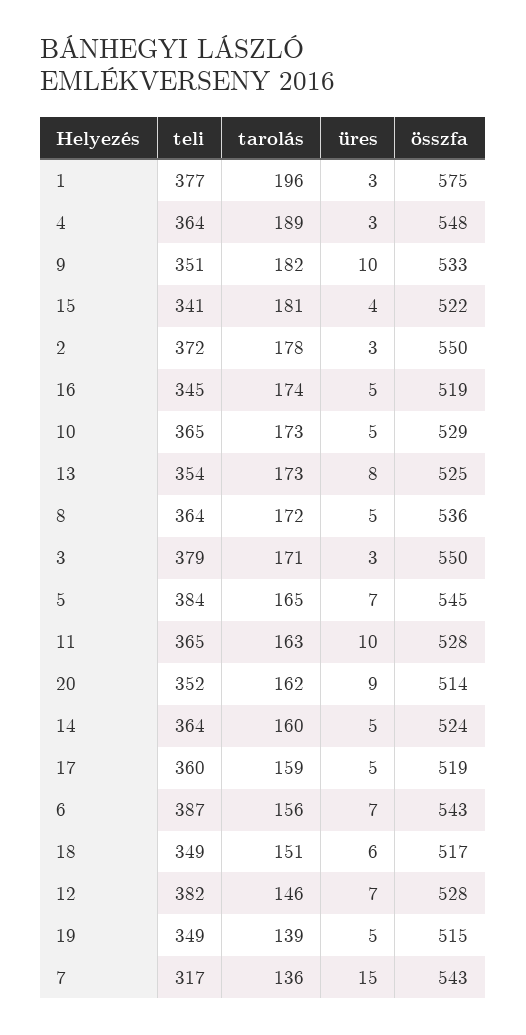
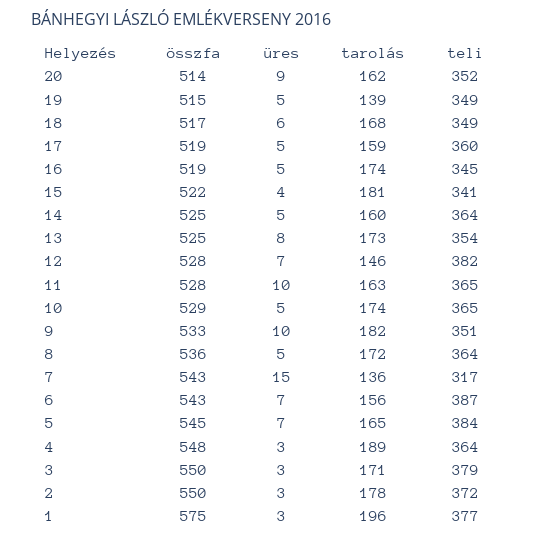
tarolás, 10: 173 -> 174
összfa, 14: 524 -> 525
tarolás, 18: 151 -> 168

